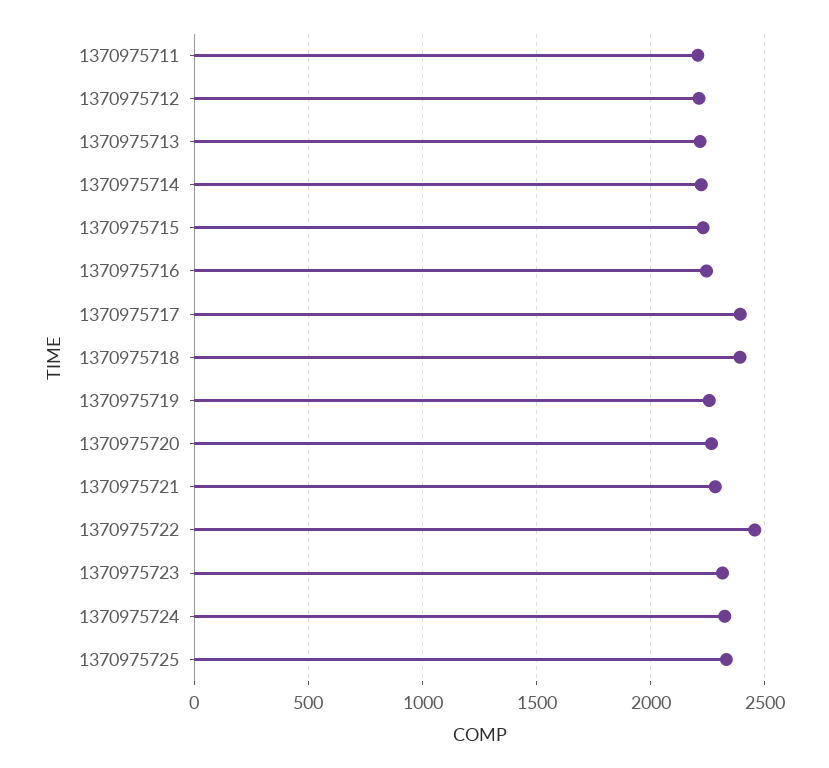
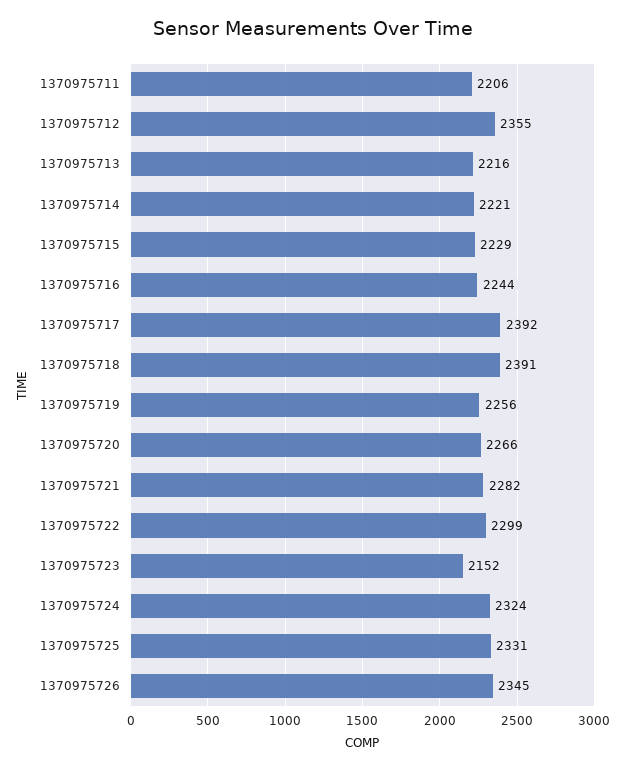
1370975712: 2200 -> 2355
1370975722: 2450 -> 2299
1370975723: 2300 -> 2152
1370975726: none -> 2345

